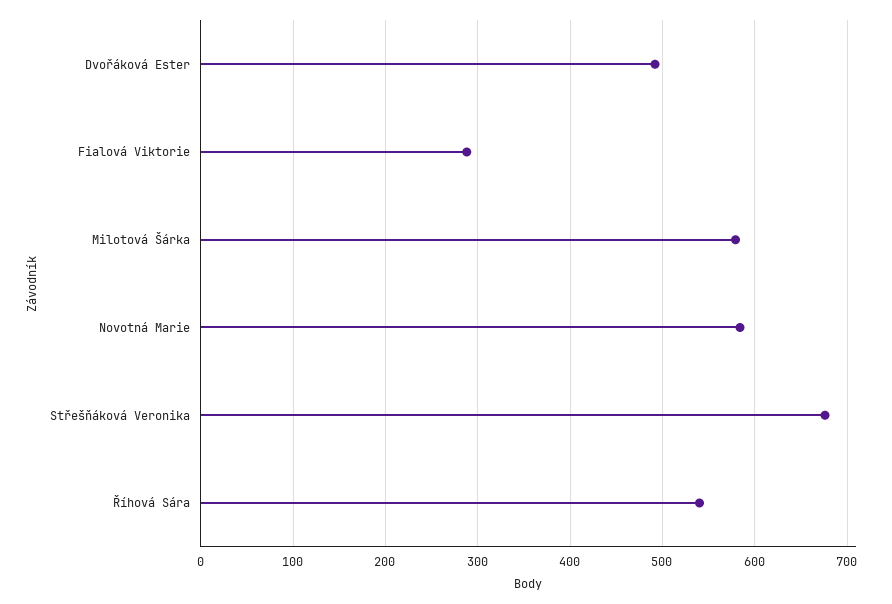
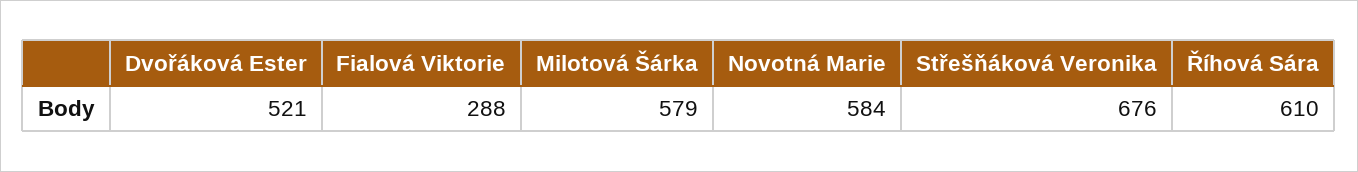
Dvořáková Ester: 490 -> 521
Říhová Sára: 540 -> 610

